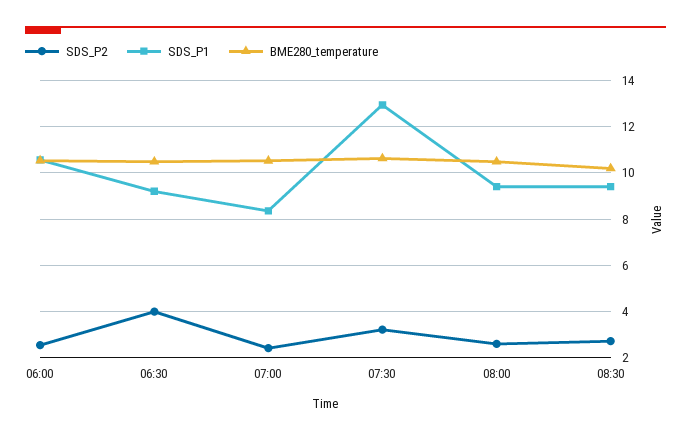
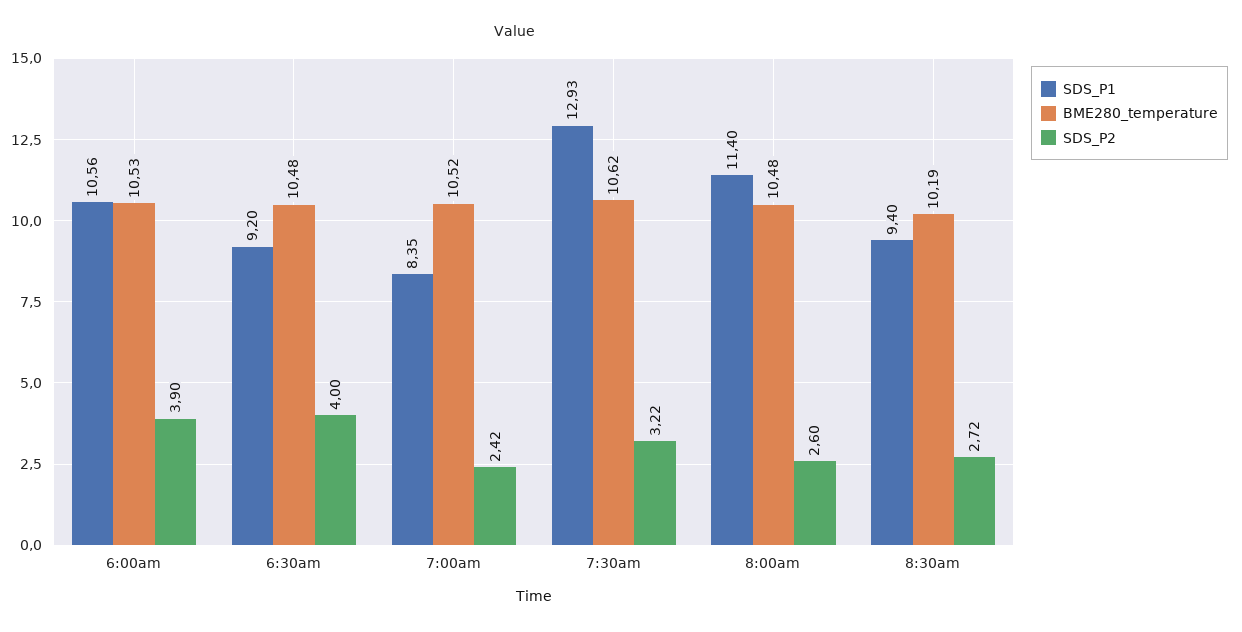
SDS_P2, 06:00: 2.5 -> 3.9
SDS_P1, 08:00: 9.5 -> 11.4

